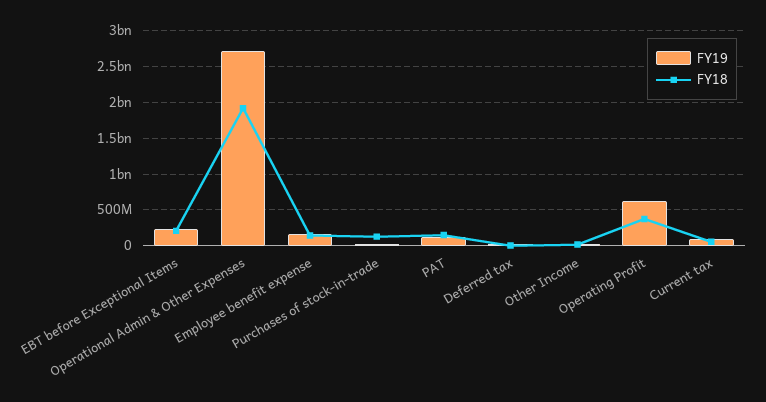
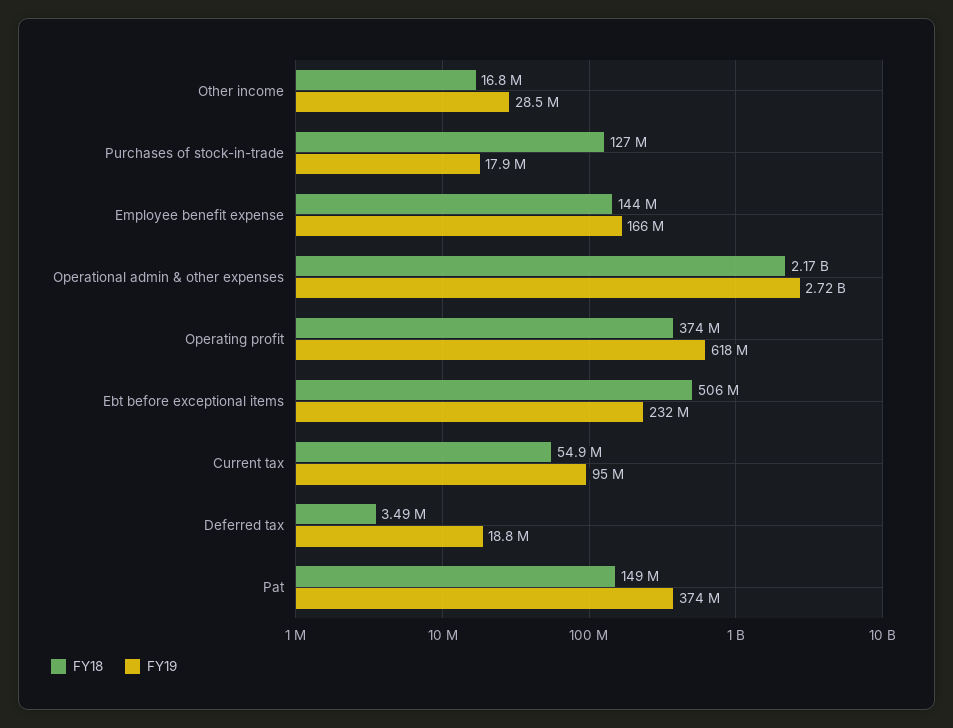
FY18, EBT before Exceptional Items: 200000000 -> 506000000
FY18, Operational Admin & Other Expenses: 1900000000 -> 2170000000
FY19, PAT: 100000000 -> 374000000

